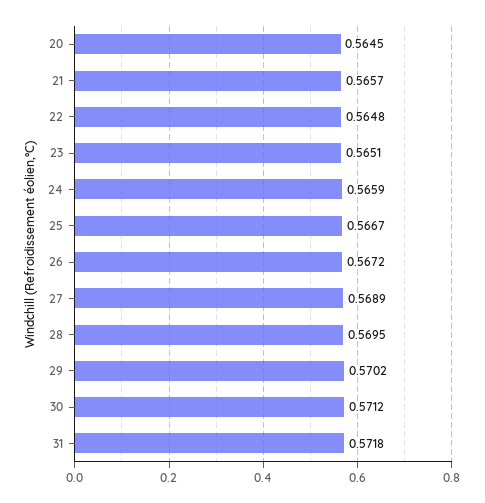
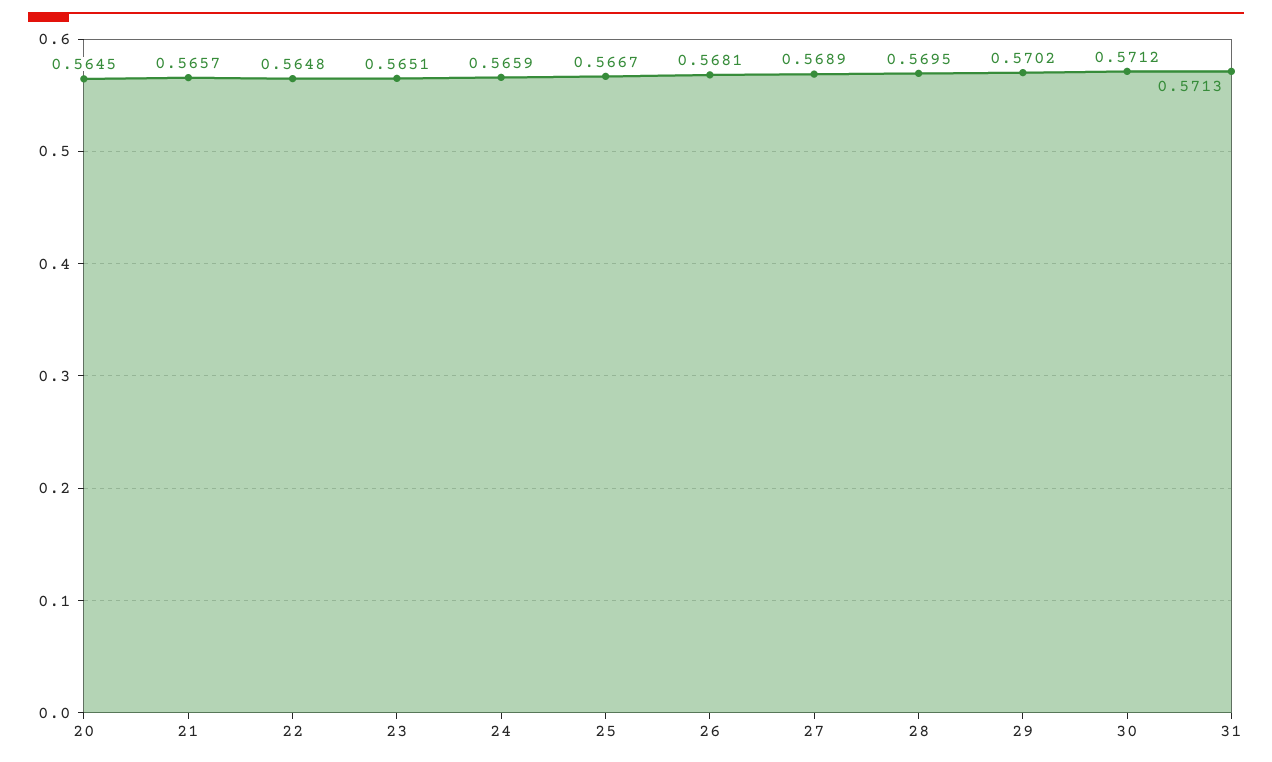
26: 0.5672 -> 0.5681
31: 0.5718 -> 0.5713

